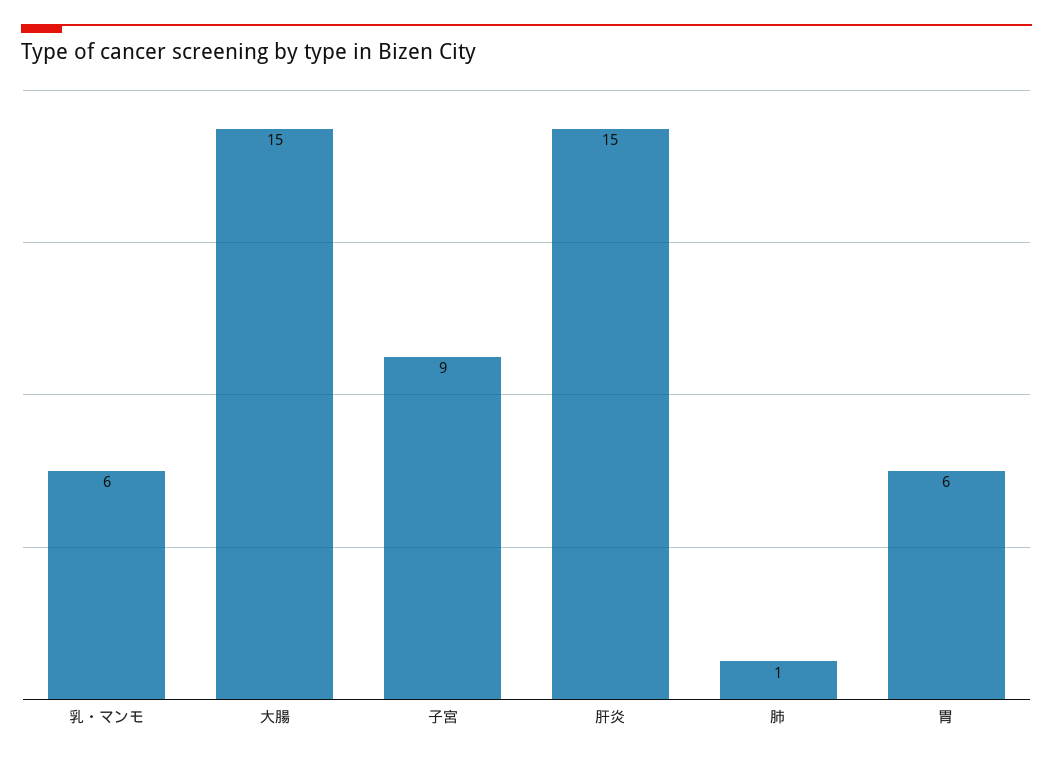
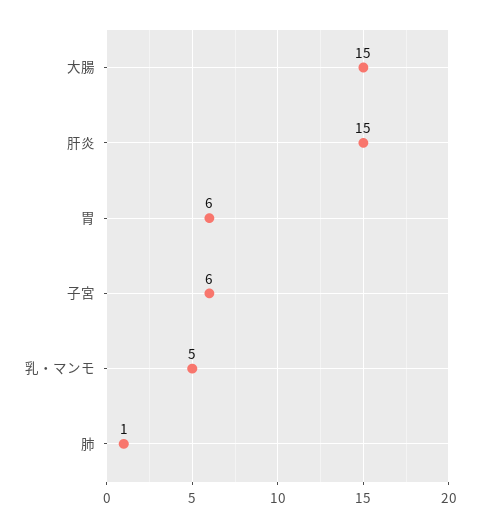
乳・マンモ: 6 -> 5
子宮: 9 -> 6

